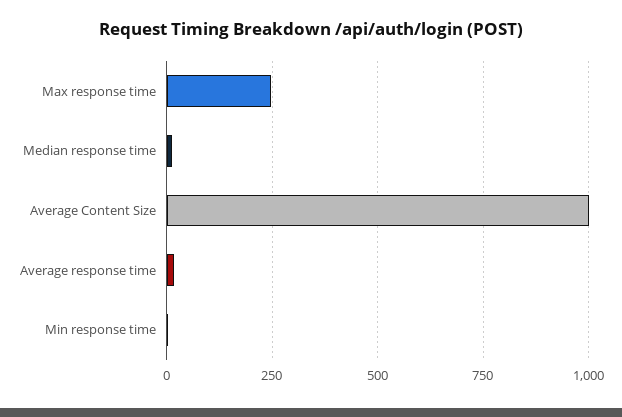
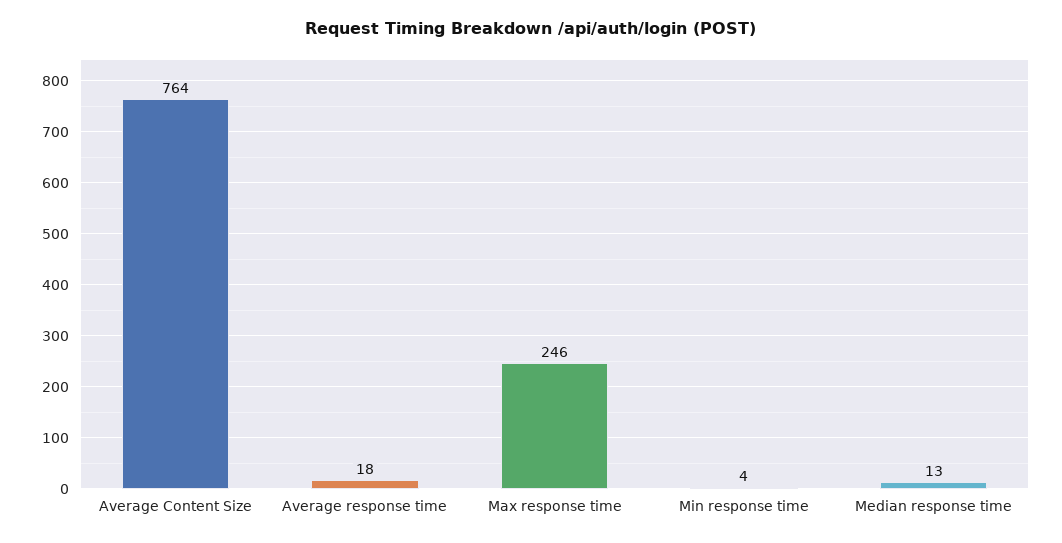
Average Content Size: 1000 -> 764

